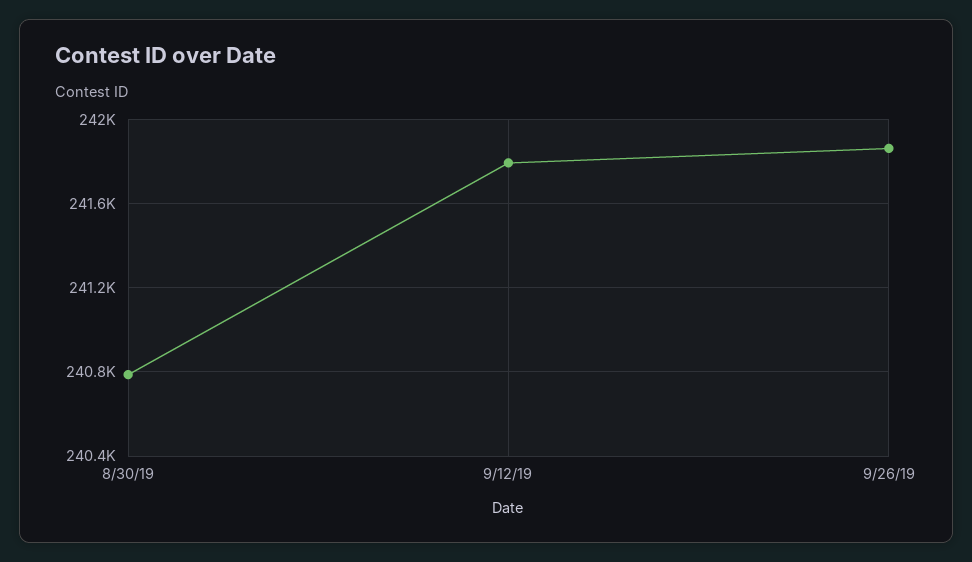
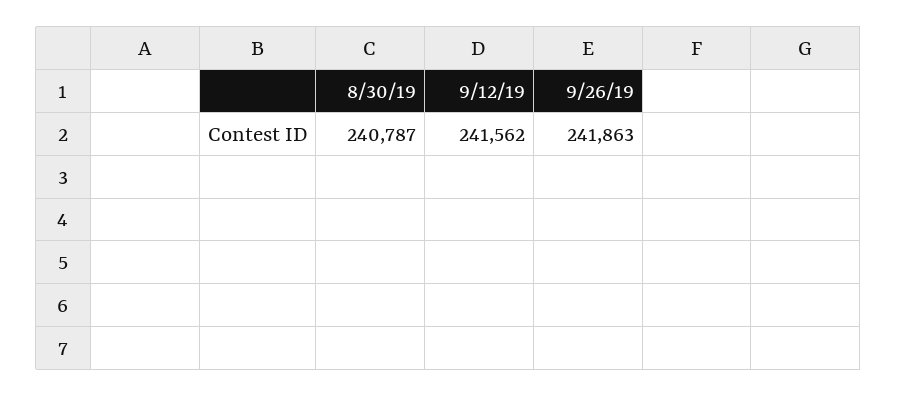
9/12/19: 241800 -> 241562

